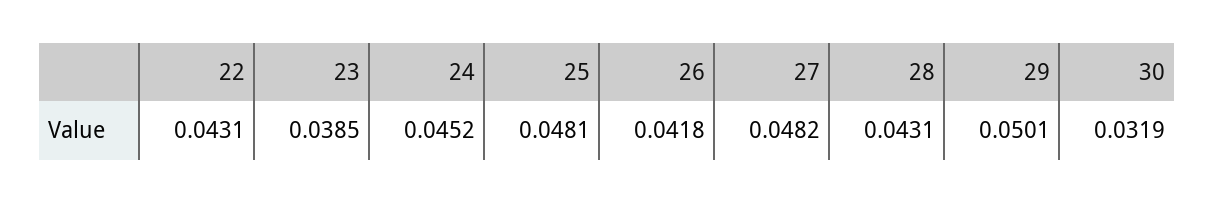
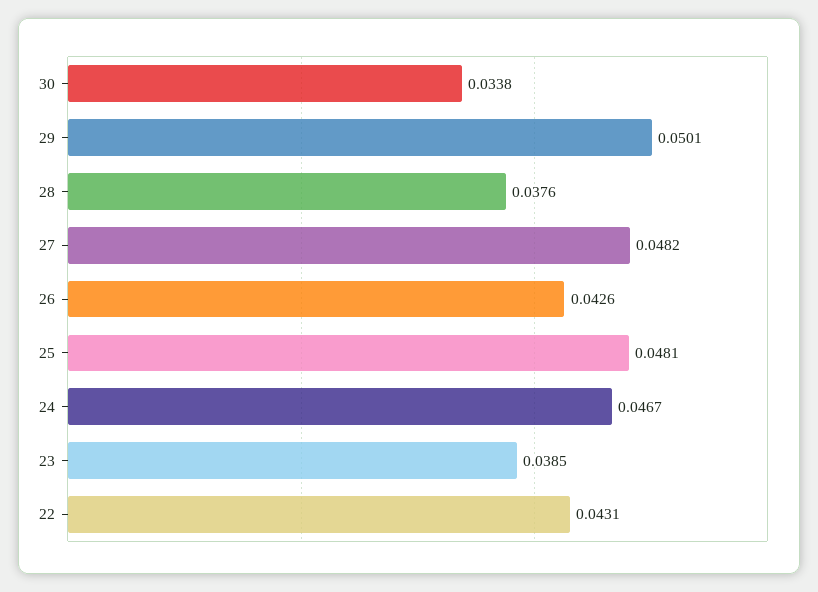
24: 0.0452 -> 0.0467
26: 0.0418 -> 0.0426
28: 0.0431 -> 0.0376
30: 0.0319 -> 0.0338

